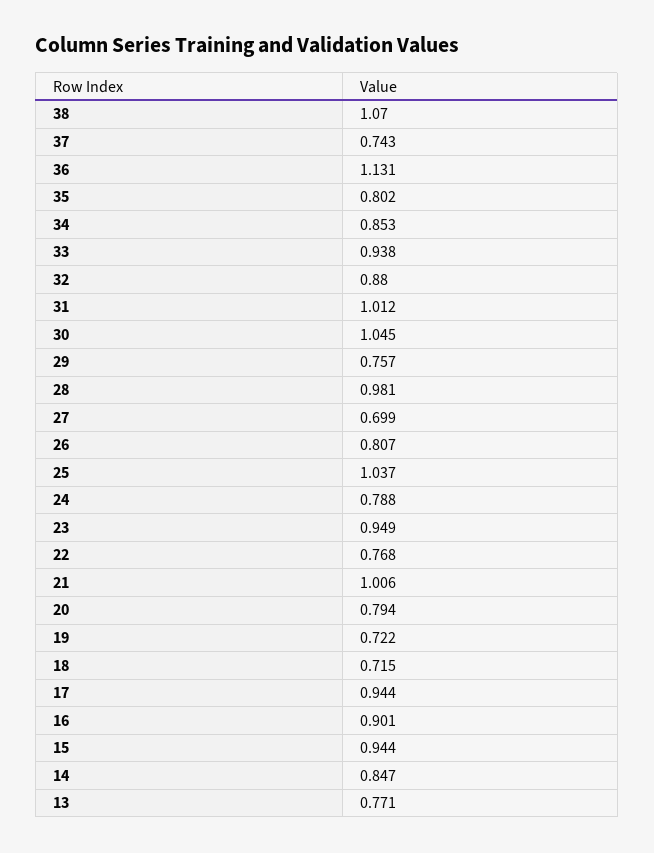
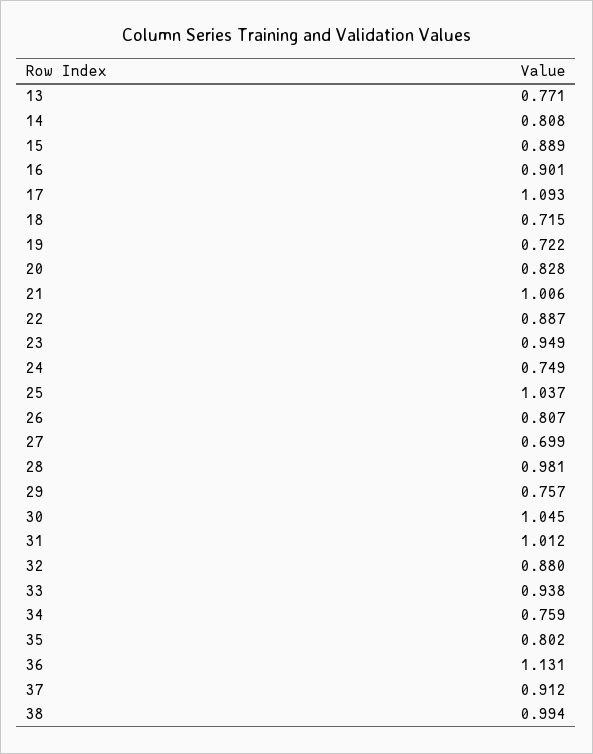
38: 1.07 -> 0.994
37: 0.743 -> 0.912
34: 0.853 -> 0.759
24: 0.788 -> 0.749
22: 0.768 -> 0.887
20: 0.794 -> 0.828
17: 0.944 -> 1.093
15: 0.944 -> 0.889
14: 0.847 -> 0.808

